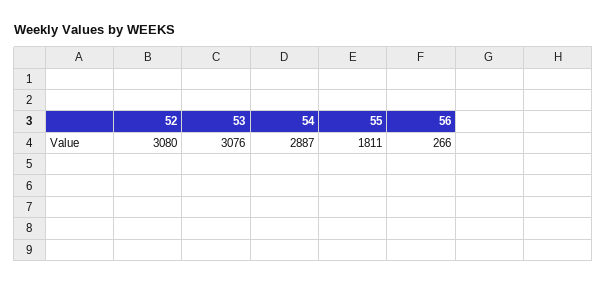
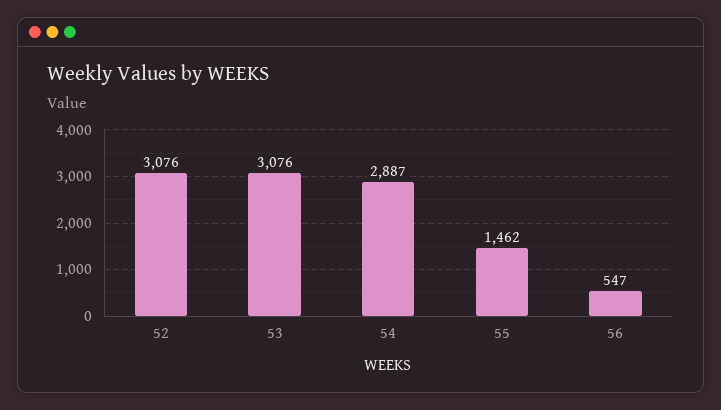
52: 3080 -> 3076
55: 1811 -> 1462
56: 266 -> 547

